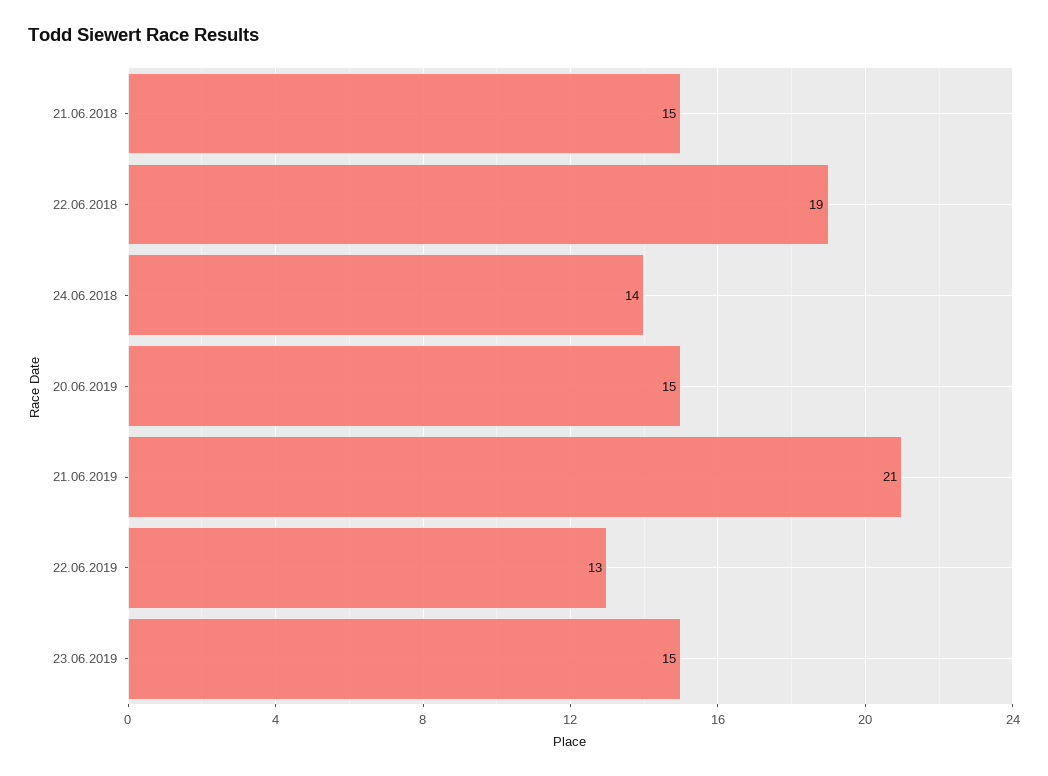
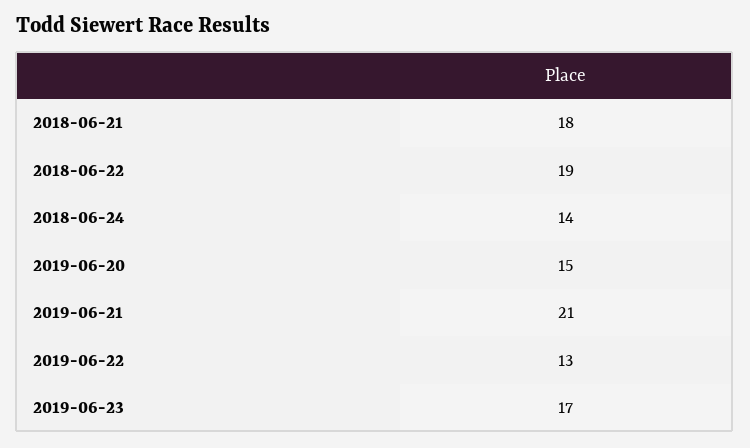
21.06.2018: 15 -> 18
23.06.2019: 15 -> 17

